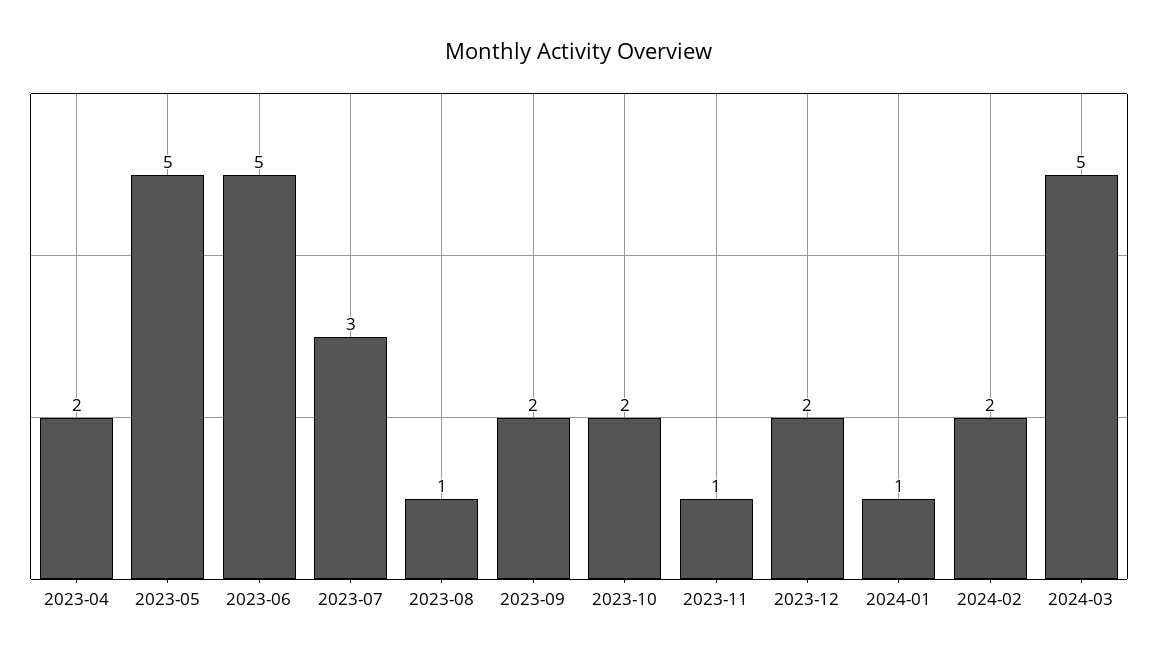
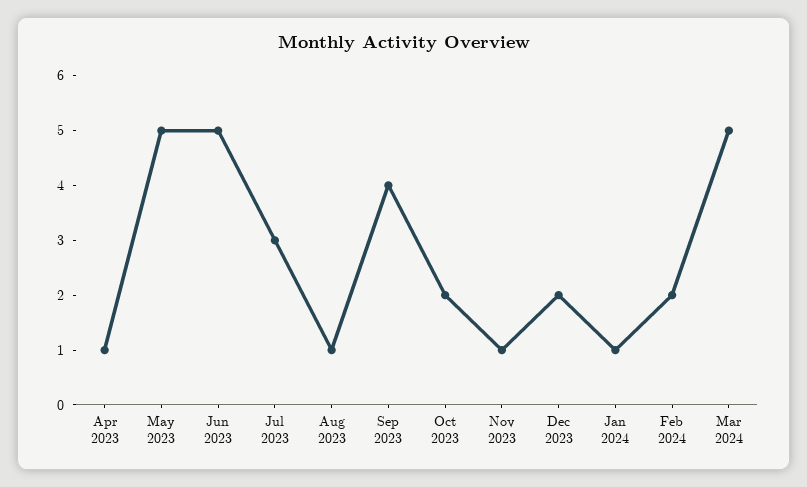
2023-04: 2 -> 1
2023-09: 2 -> 4

